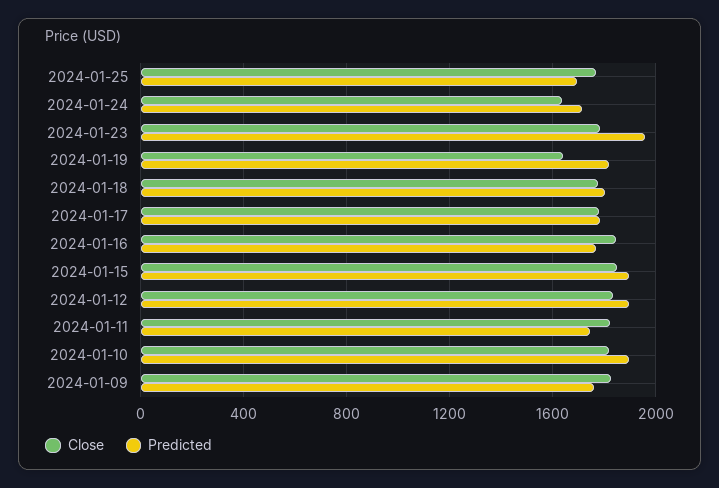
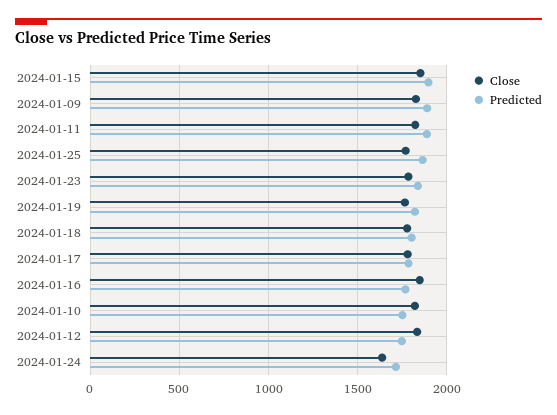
Predicted, 2024-01-25: 1700 -> 1850
Predicted, 2024-01-23: 1950 -> 1850
Close, 2024-01-19: 1650 -> 1750
Predicted, 2024-01-12: 1900 -> 1750
Predicted, 2024-01-11: 1750 -> 1900
Predicted, 2024-01-10: 1900 -> 1750
Predicted, 2024-01-09: 1750 -> 1900

